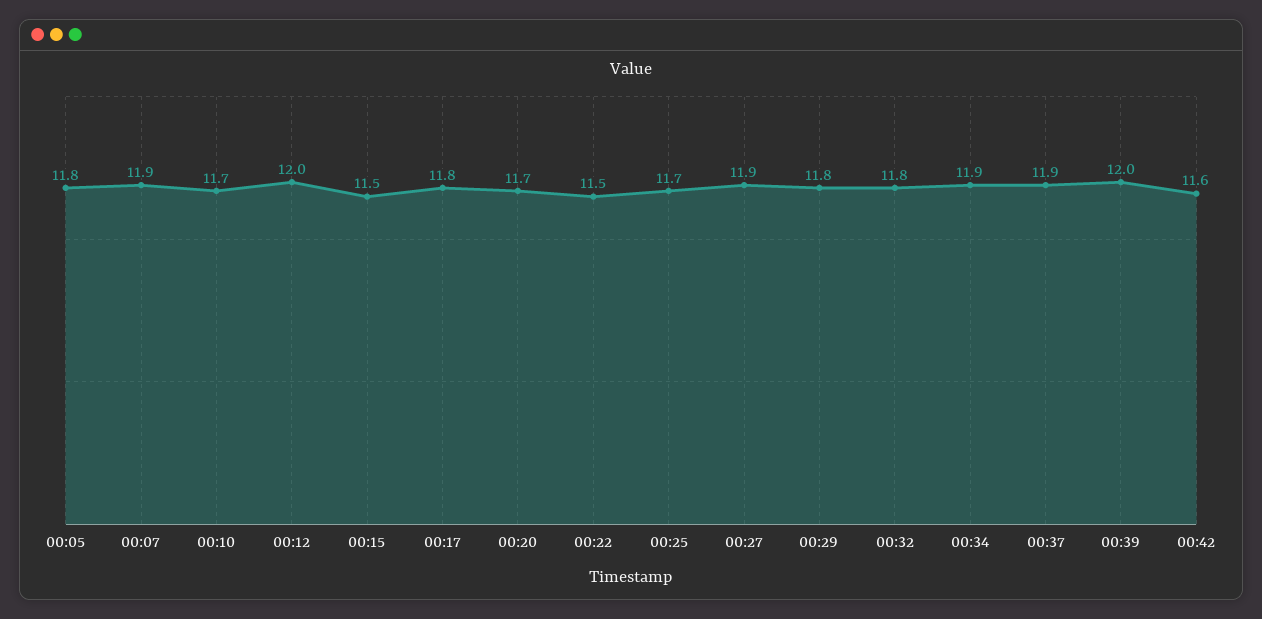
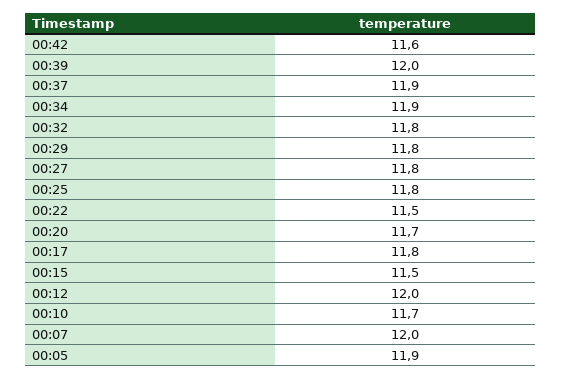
00:05: 11.8 -> 11.9
00:07: 11.9 -> 12
00:25: 11.7 -> 11.8
00:27: 11.9 -> 11.8

